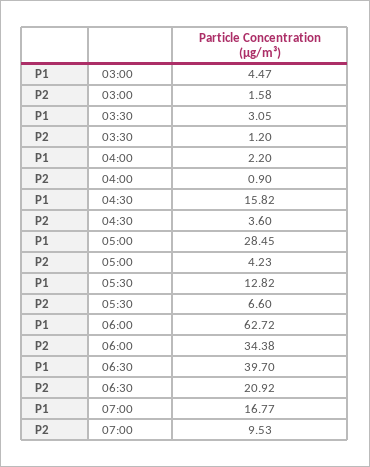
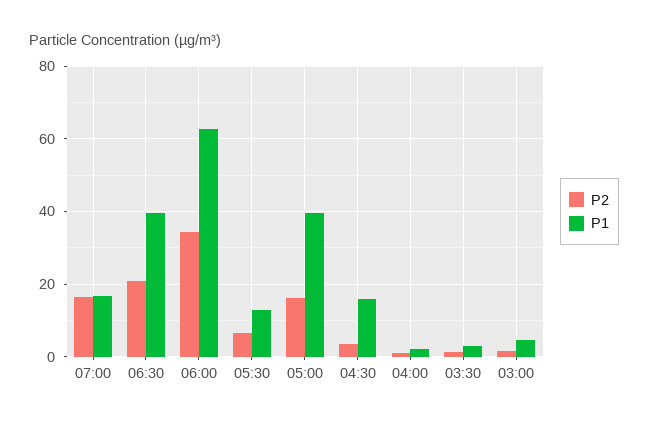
P1, 05:00: 28.45 -> 40
P2, 05:00: 4.23 -> 16
P2, 07:00: 9.53 -> 16

